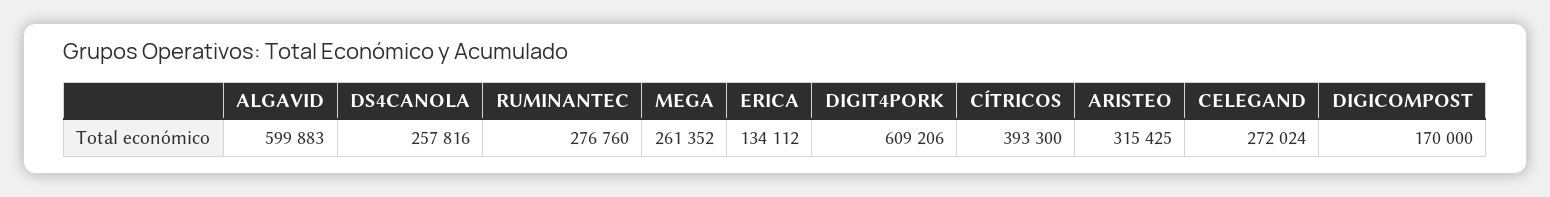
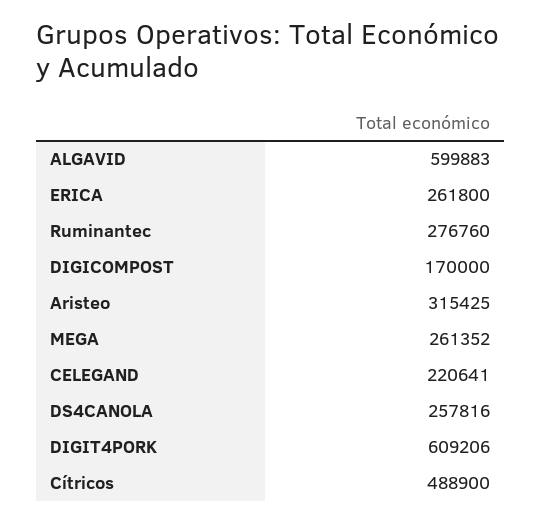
ERICA: 134112 -> 261800
CÍTRICOS: 393300 -> 488900
CELEGAND: 272024 -> 220641

